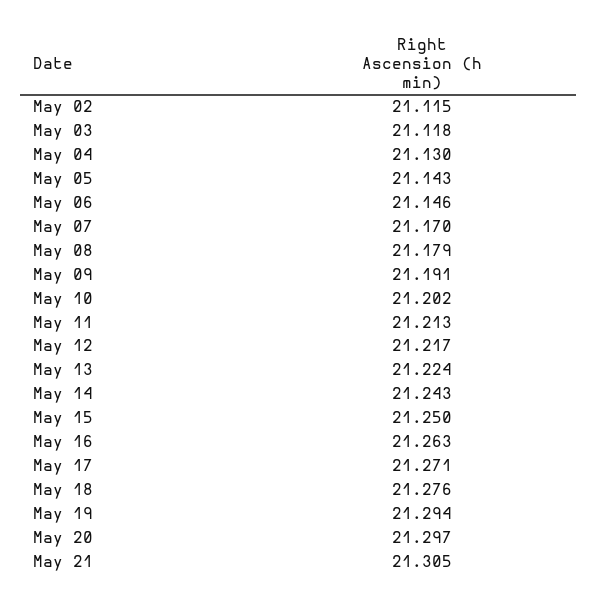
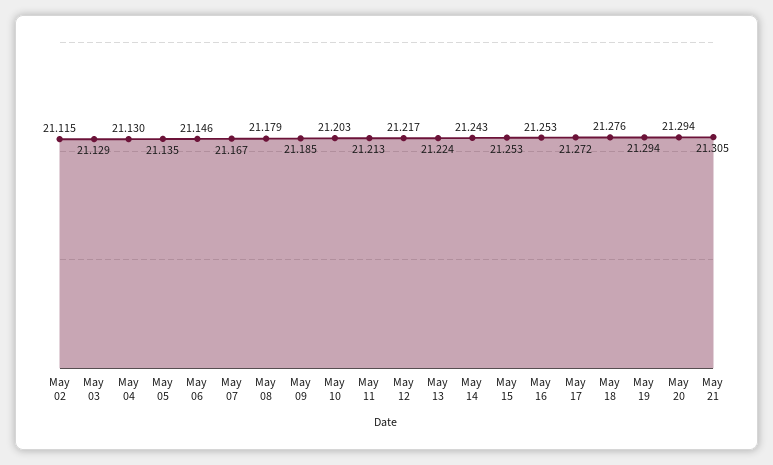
May 03: 21.118 -> 21.129
May 05: 21.143 -> 21.135
May 07: 21.17 -> 21.167
May 09: 21.191 -> 21.185
May 10: 21.202 -> 21.203
May 15: 21.25 -> 21.253
May 16: 21.263 -> 21.253
May 17: 21.271 -> 21.272
May 20: 21.297 -> 21.294

